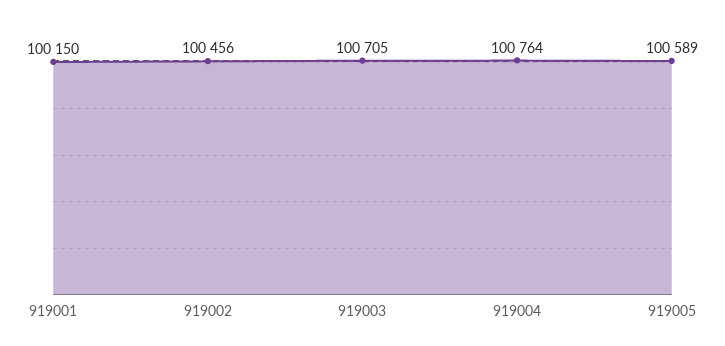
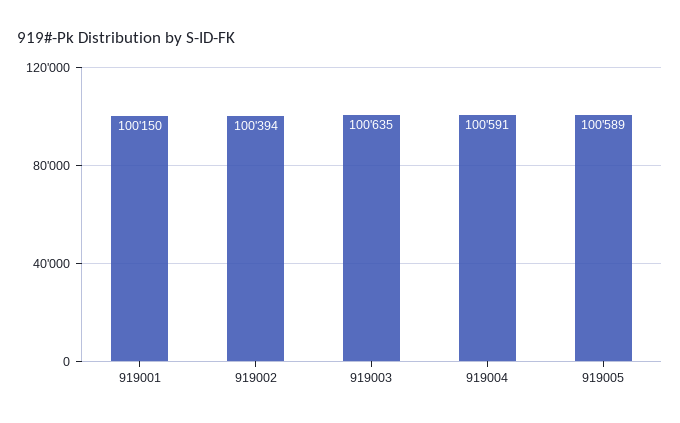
919002: 100456 -> 100394
919003: 100705 -> 100635
919004: 100764 -> 100591

